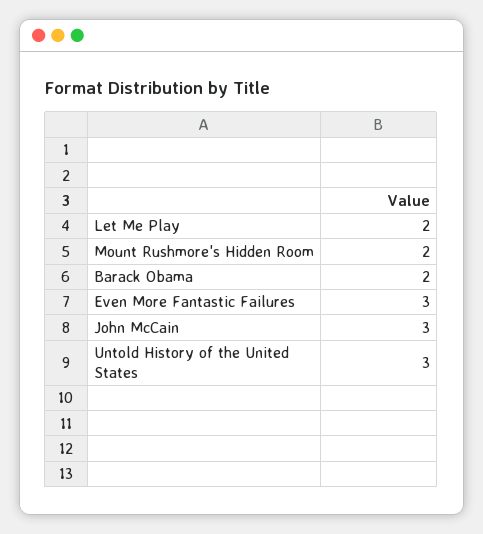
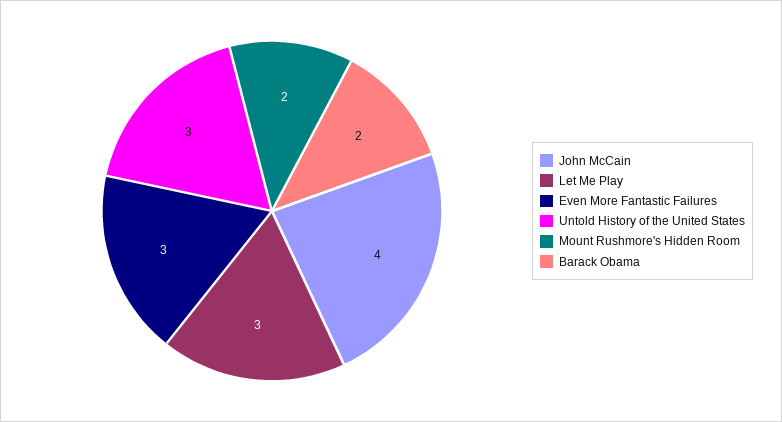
Let Me Play: 2 -> 3
John McCain: 3 -> 4

